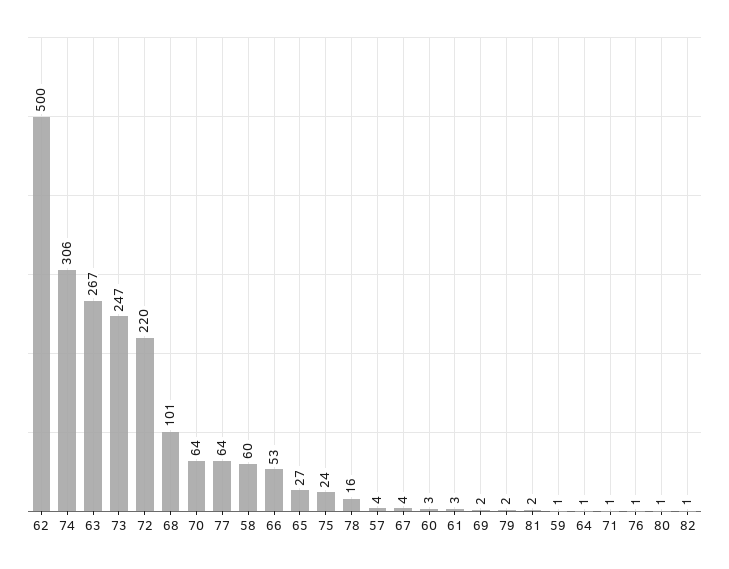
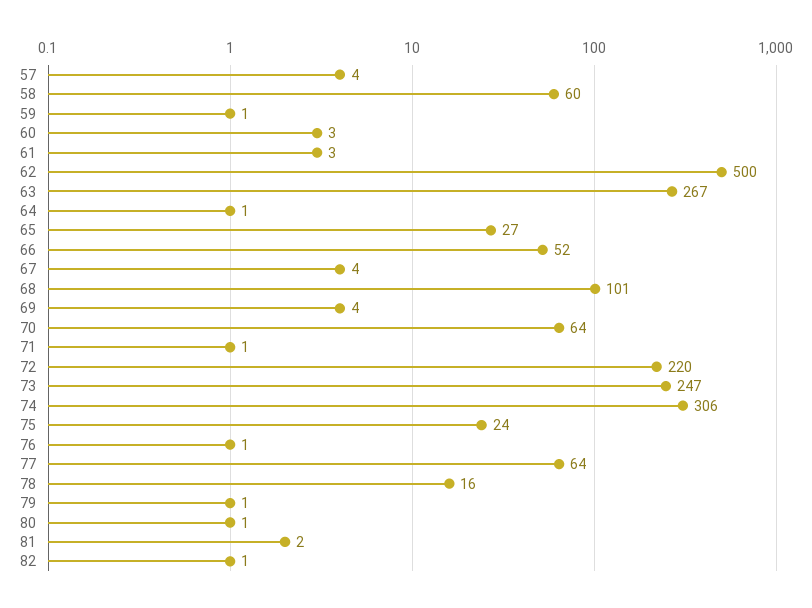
66: 53 -> 52
69: 2 -> 4
79: 2 -> 1

